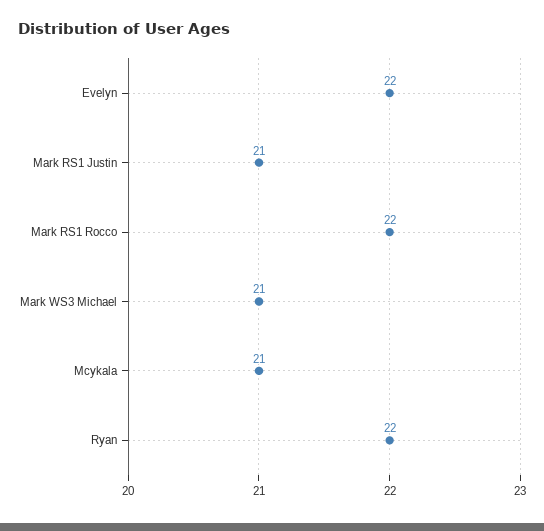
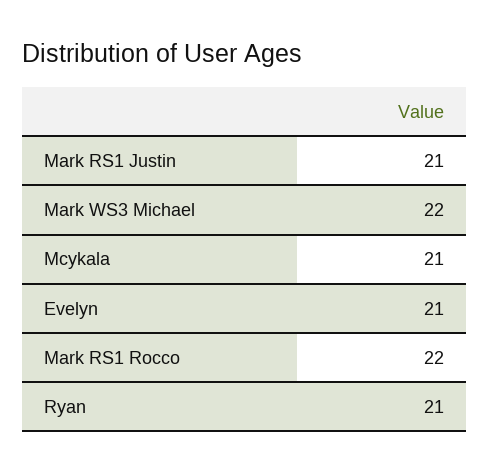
Evelyn: 22 -> 21
Mark WS3 Michael: 21 -> 22
Ryan: 22 -> 21

